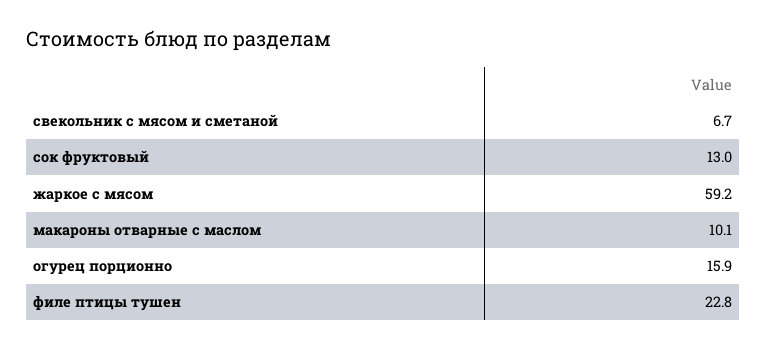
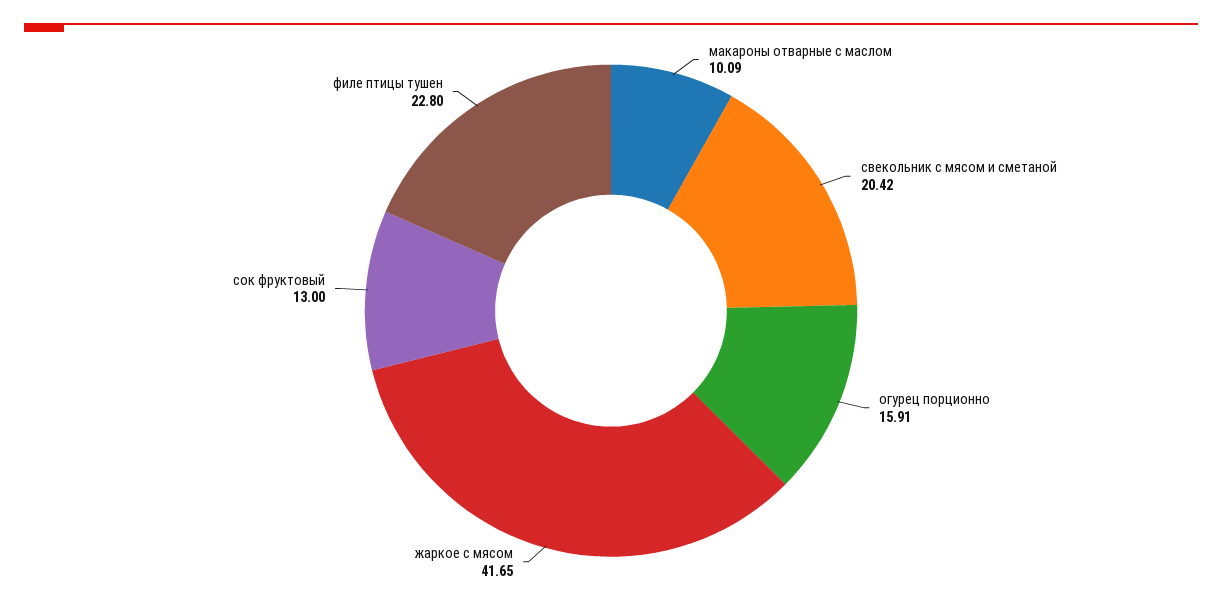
свекольник с мясом и сметаной: 6.7 -> 20.42
жаркое с мясом: 59.2 -> 41.65

